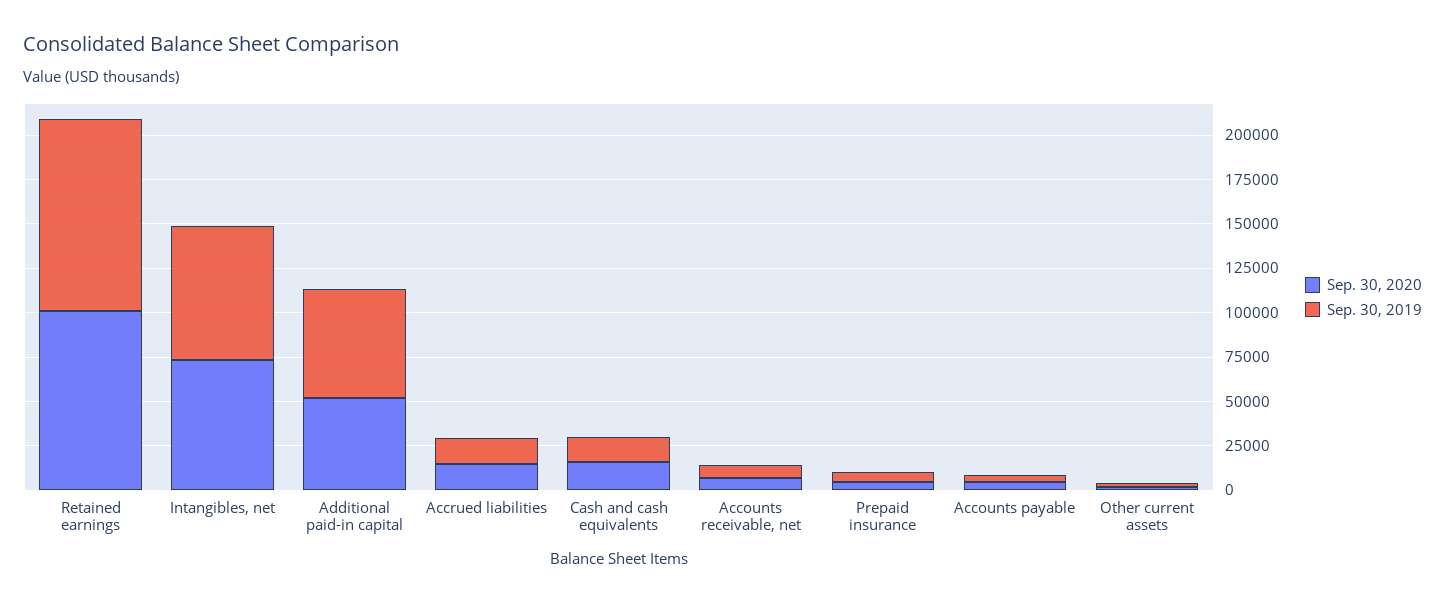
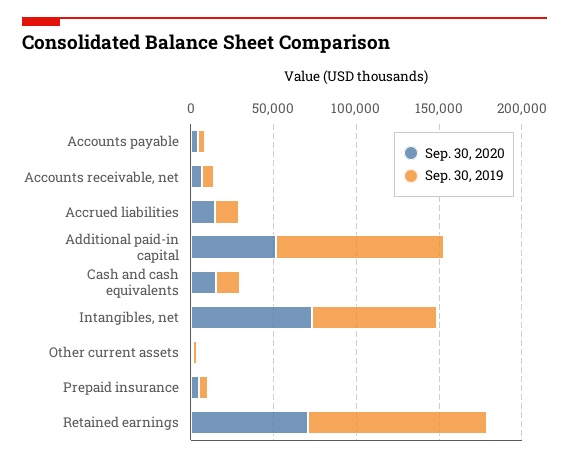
Sep. 30, 2020, Retained earnings: 100000 -> 70000
Sep. 30, 2019, Additional paid-in capital: 60000 -> 100000

